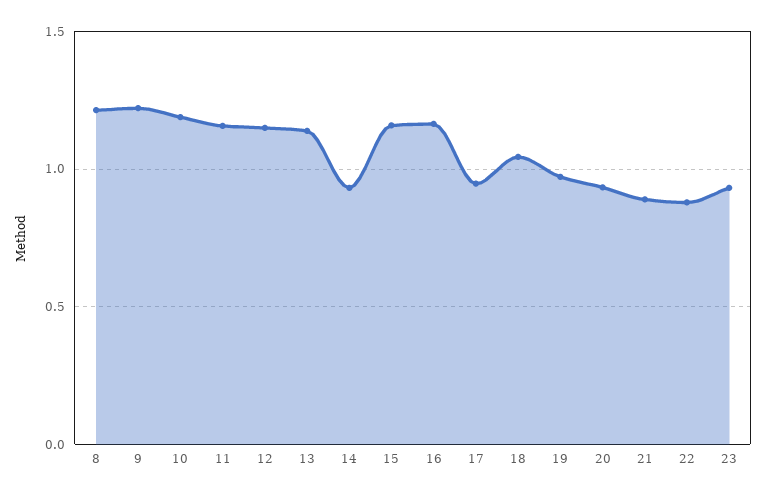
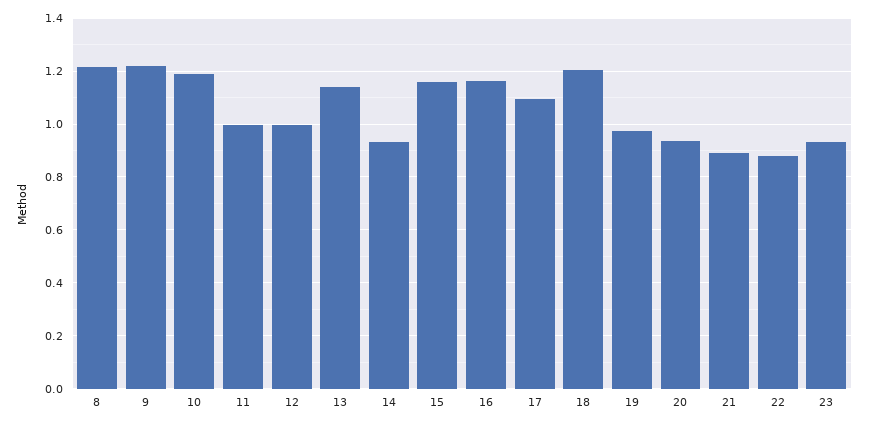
11: 1.15 -> 1
12: 1.15 -> 1
17: 0.95 -> 1.1
18: 1.05 -> 1.2

